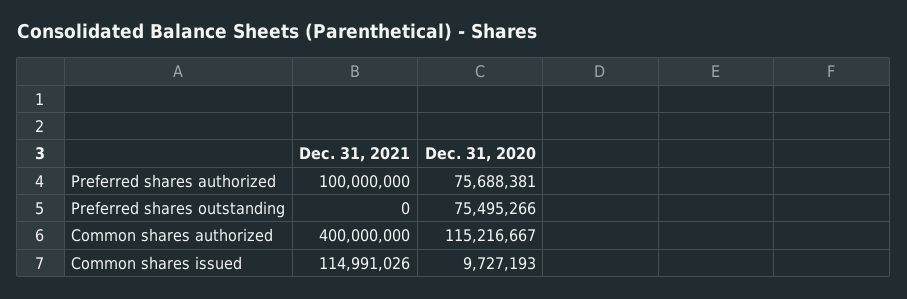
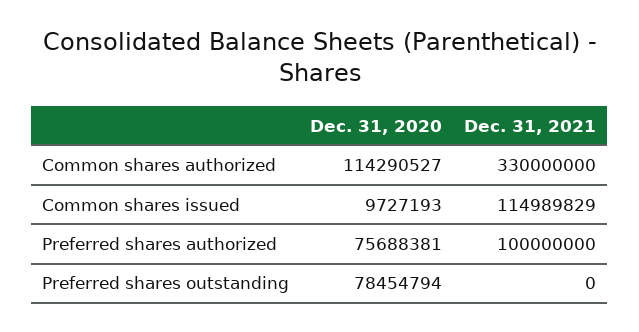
Dec. 31, 2020, Preferred shares outstanding: 75495266 -> 78454794
Dec. 31, 2021, Common shares authorized: 400000000 -> 330000000
Dec. 31, 2020, Common shares authorized: 115216667 -> 114290527
Dec. 31, 2021, Common shares issued: 114991026 -> 114989829

